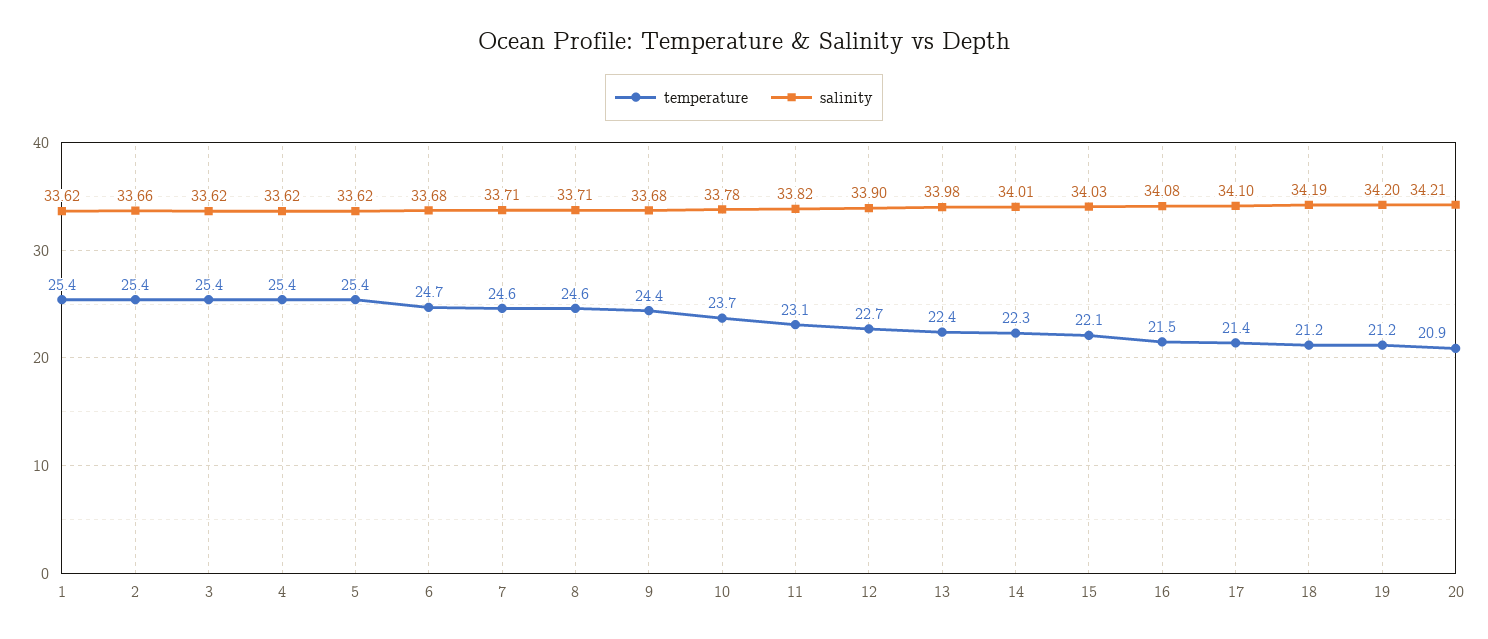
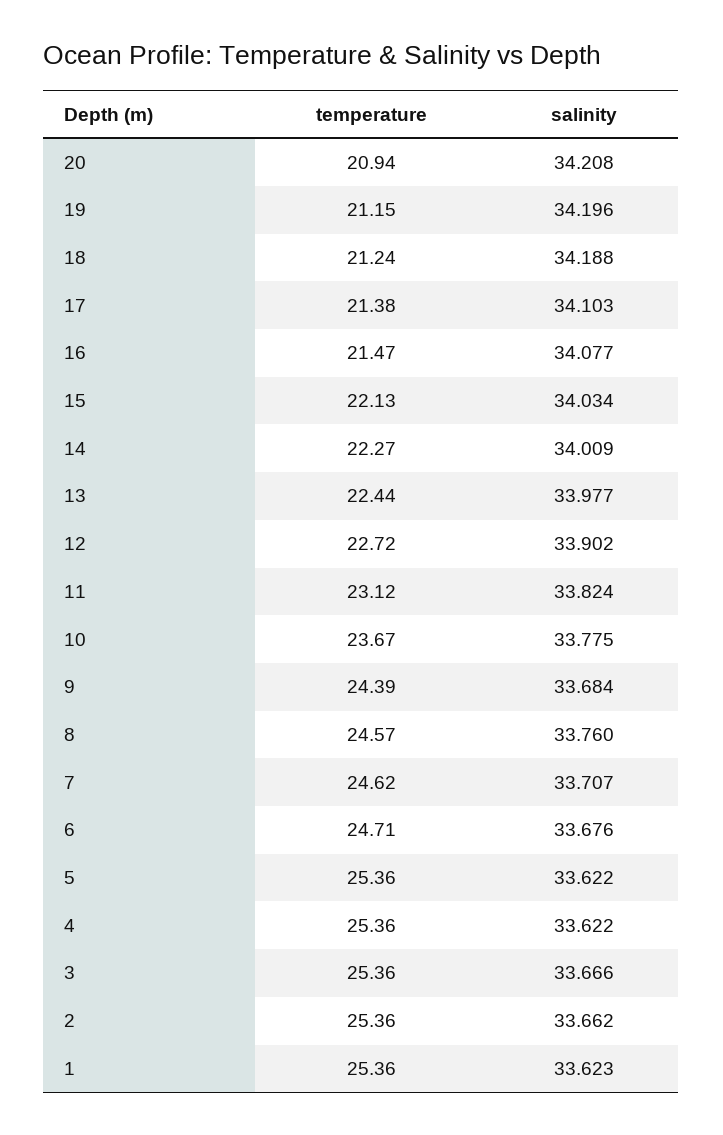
salinity, 3: 33.62 -> 33.666
salinity, 8: 33.71 -> 33.76

